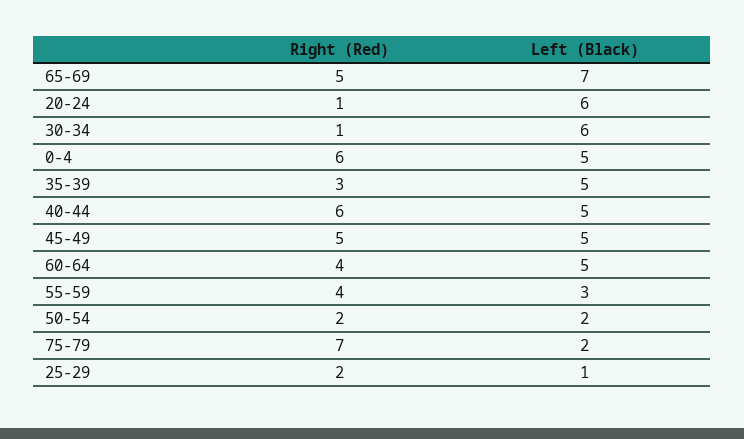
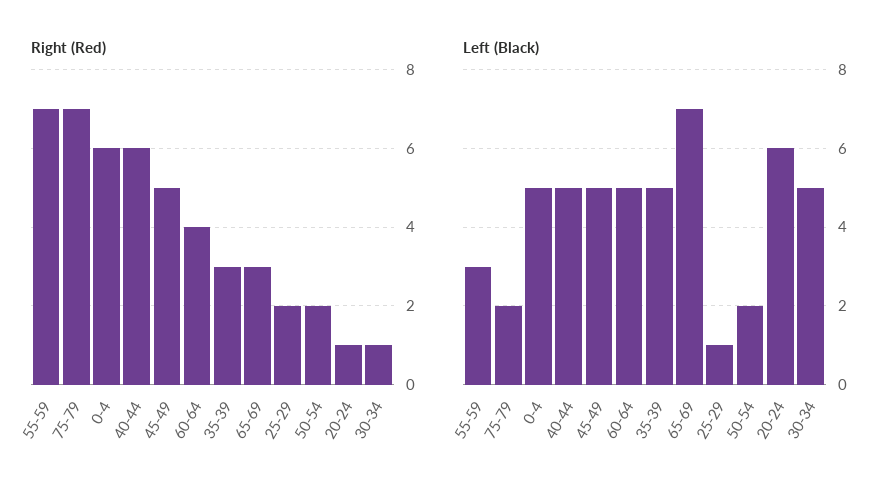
Right (Red), 65-69: 5 -> 3
Left (Black), 30-34: 6 -> 5
Right (Red), 55-59: 4 -> 7

